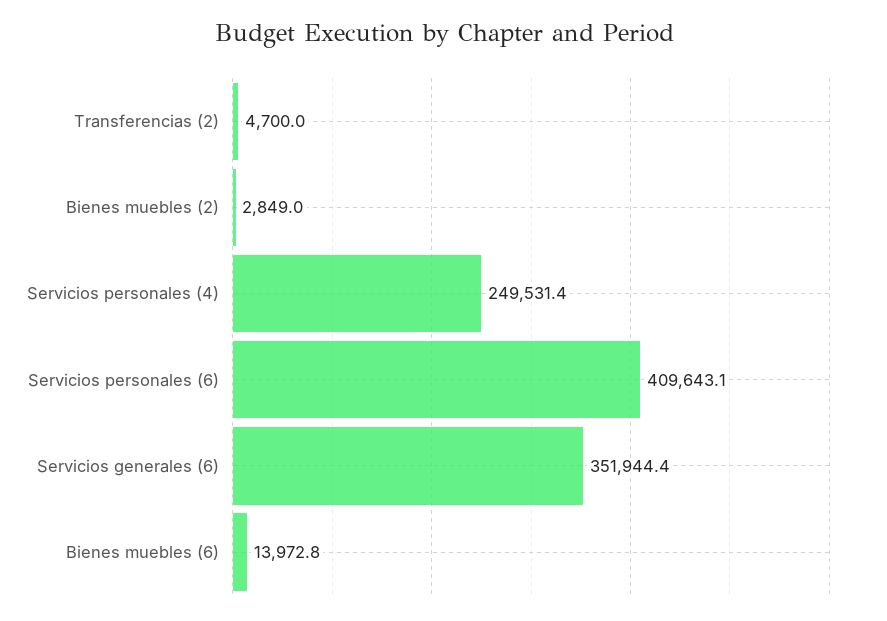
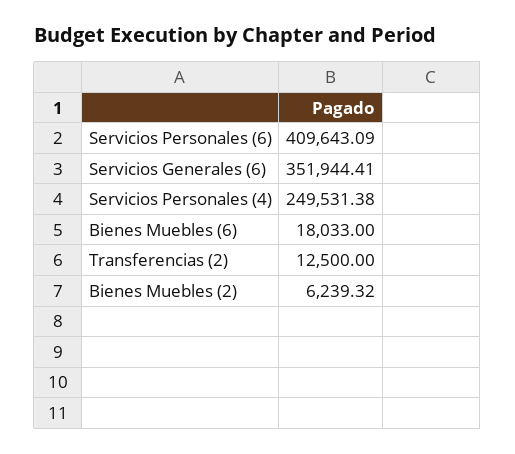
Transferencias (2): 4700 -> 12500
Bienes muebles (2): 2849 -> 6239.32
Bienes muebles (6): 13972.8 -> 18033

